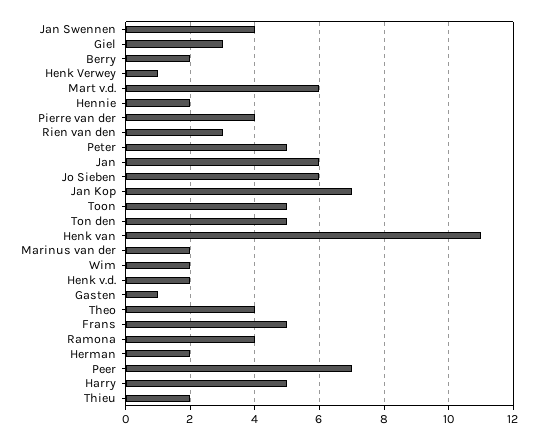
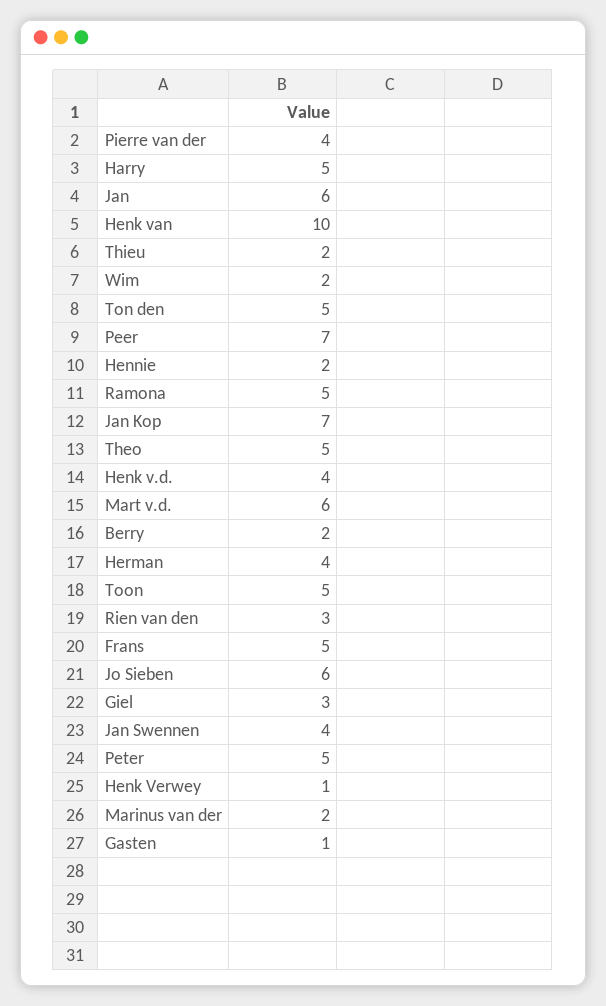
Henk van: 11 -> 10
Henk v.d.: 2 -> 4
Theo: 4 -> 5
Ramona: 4 -> 5
Herman: 2 -> 4

